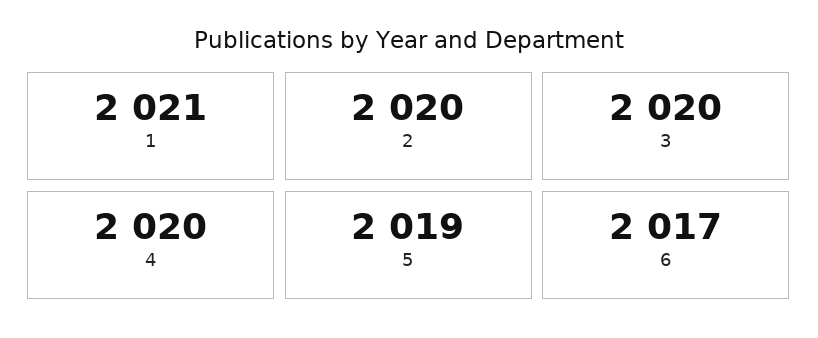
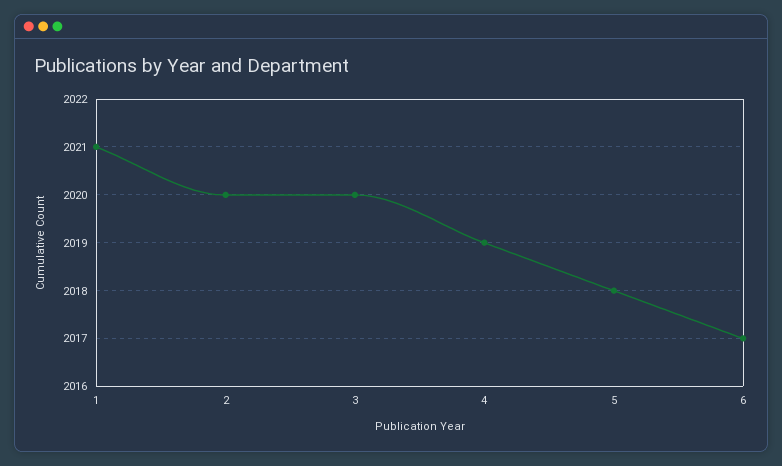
4: 2020 -> 2019
5: 2019 -> 2018

